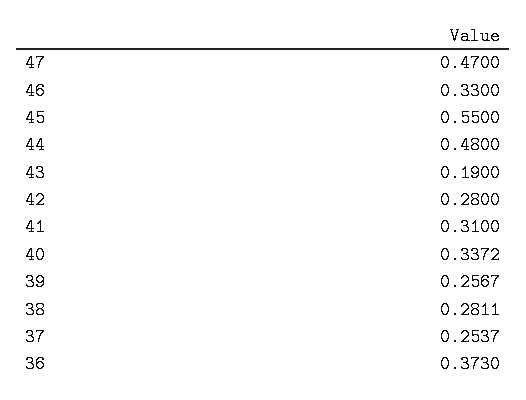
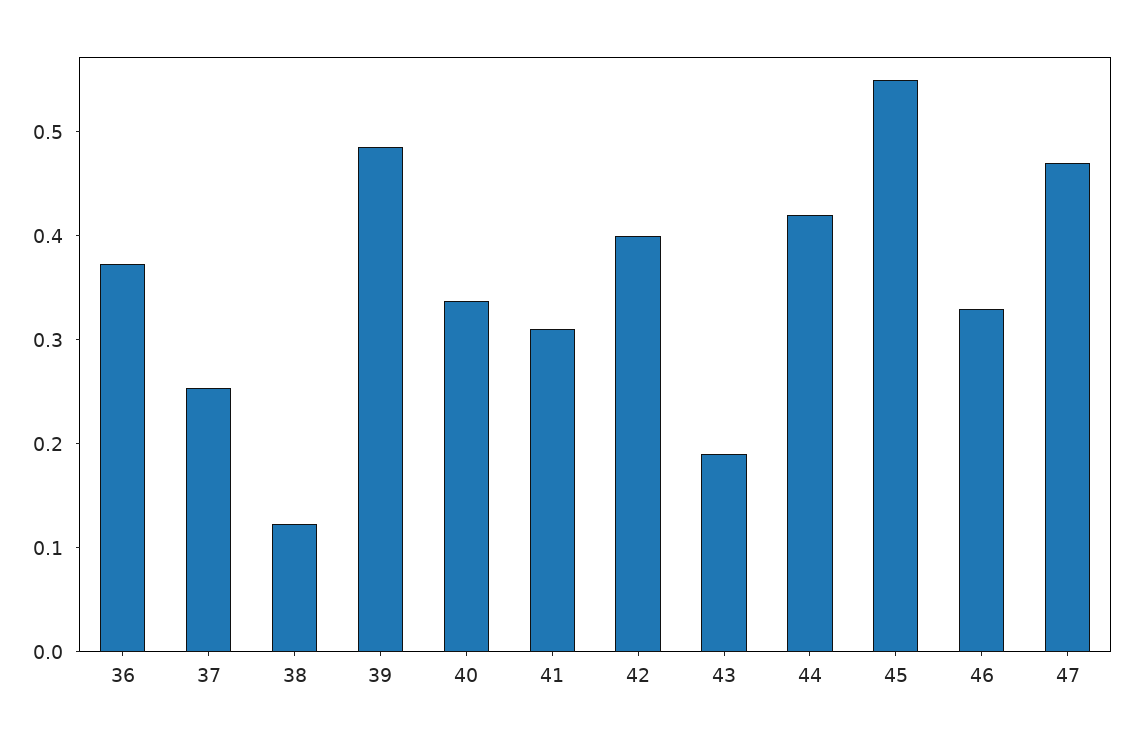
44: 0.48 -> 0.42
42: 0.28 -> 0.4
39: 0.2567 -> 0.48
38: 0.2811 -> 0.12

